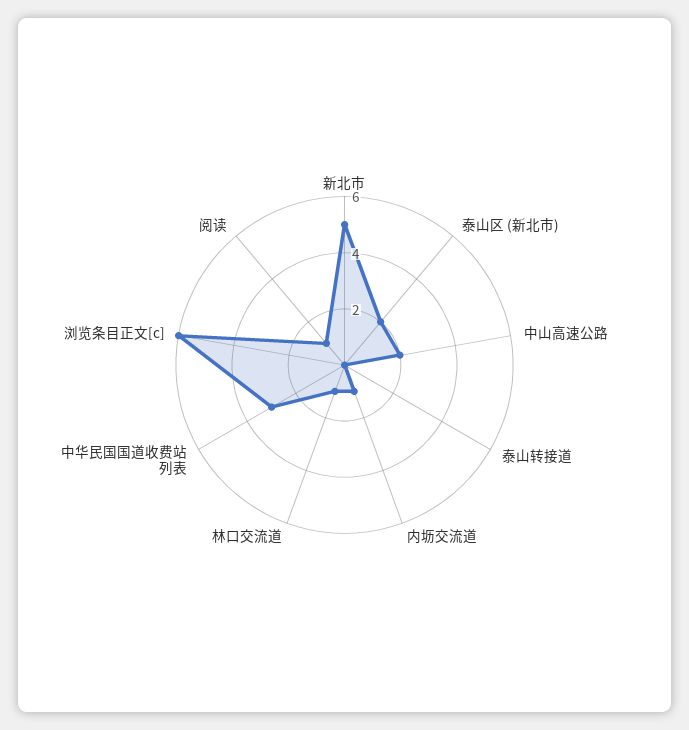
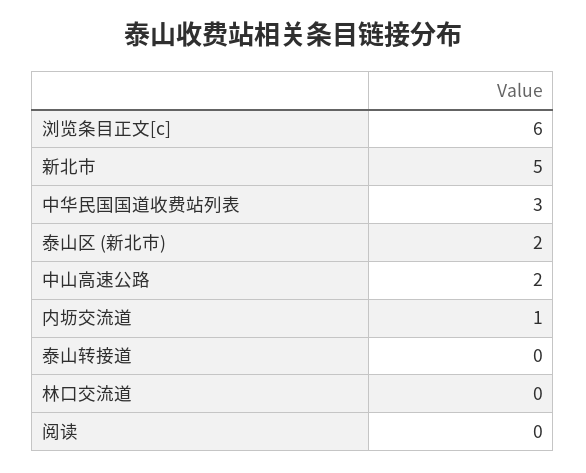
林口交流道: 1 -> 0
阅读: 1 -> 0

